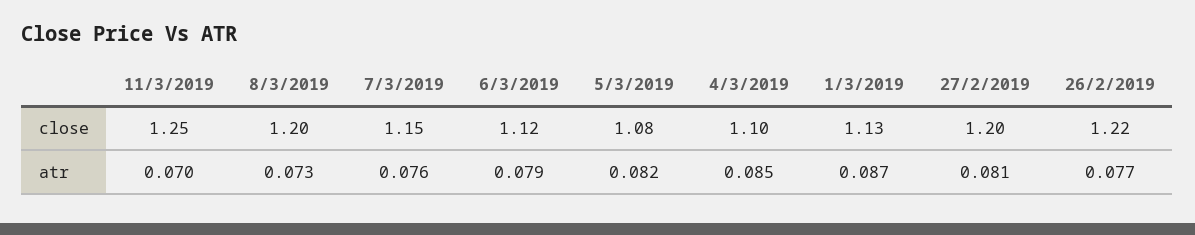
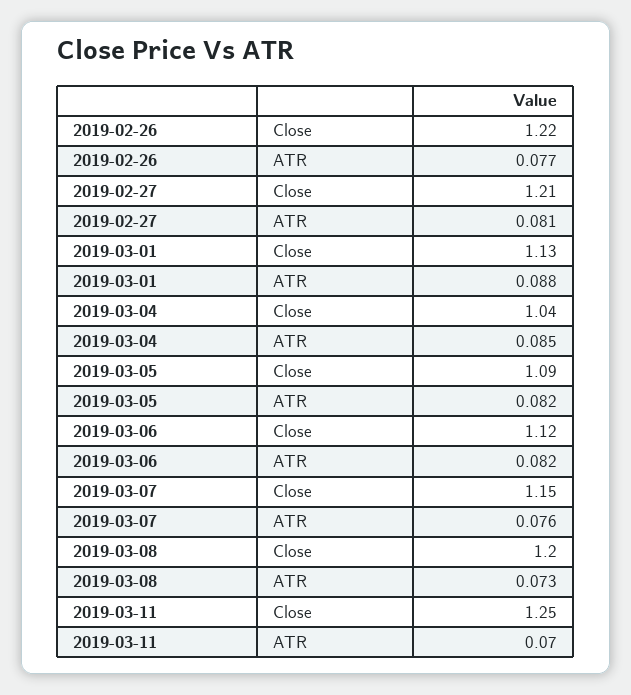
5/3/2019, close: 1.08 -> 1.09
4/3/2019, close: 1.1 -> 1.04
27/2/2019, close: 1.2 -> 1.21
6/3/2019, atr: 0.079 -> 0.082
1/3/2019, atr: 0.087 -> 0.088

